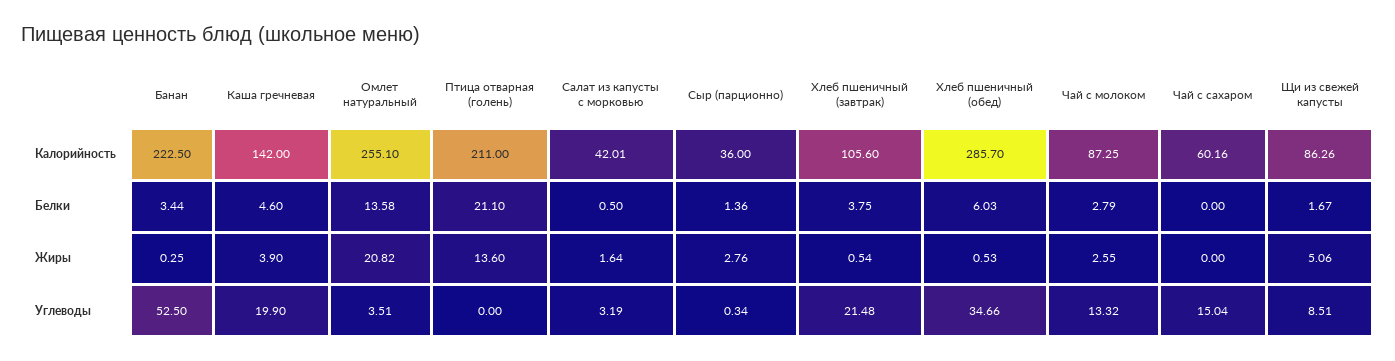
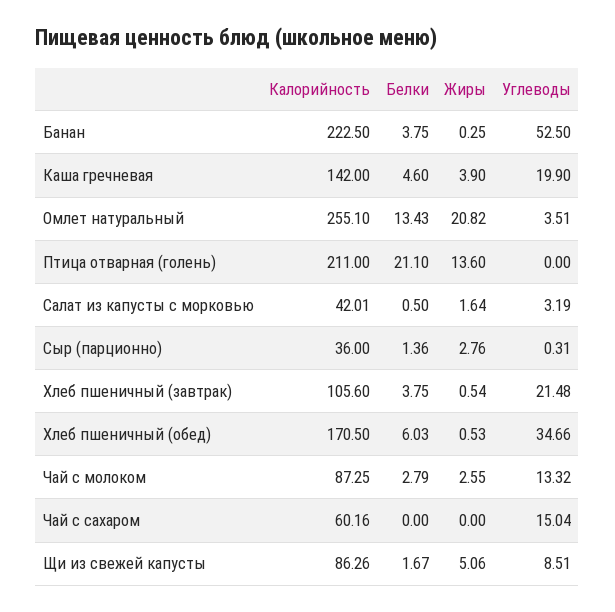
Хлеб пшеничный (обед), Калорийность: 285.7 -> 170.5
Банан, Белки: 3.44 -> 3.75
Омлет натуральный, Белки: 13.58 -> 13.43
Сыр (парционно), Углеводы: 0.34 -> 0.31

